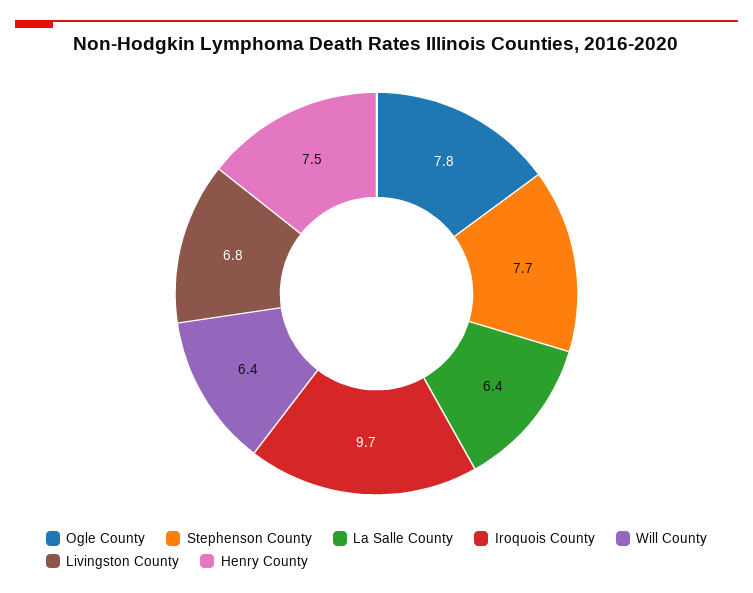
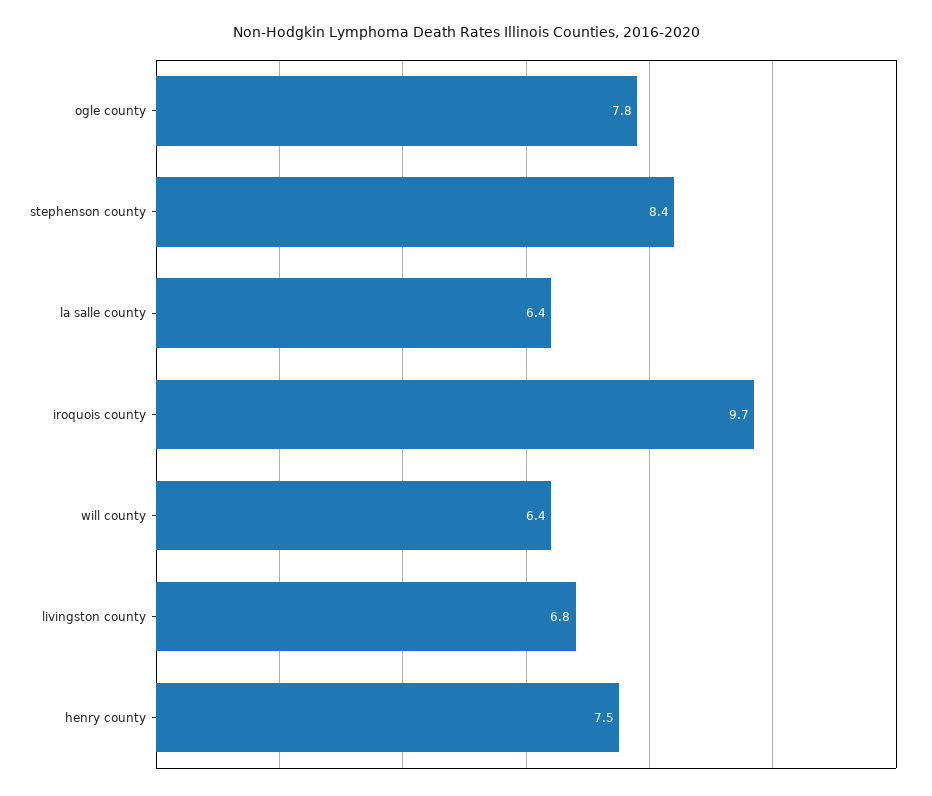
Stephenson County: 7.7 -> 8.4

